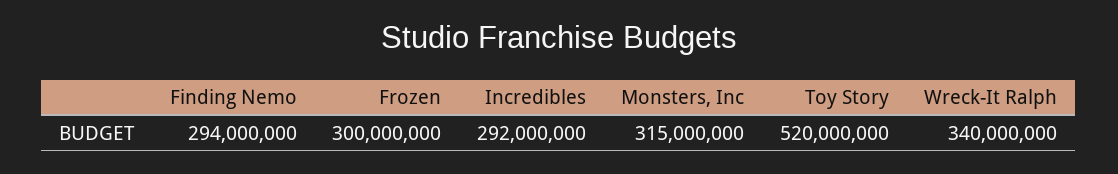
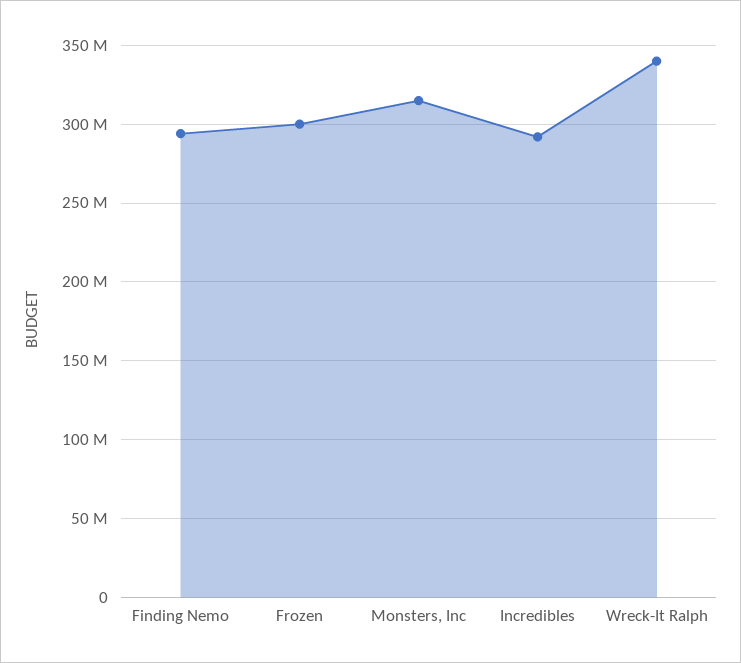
Toy Story: 520000000 -> none

